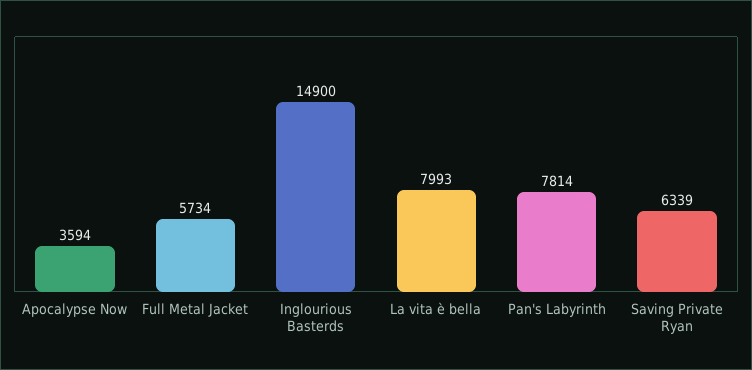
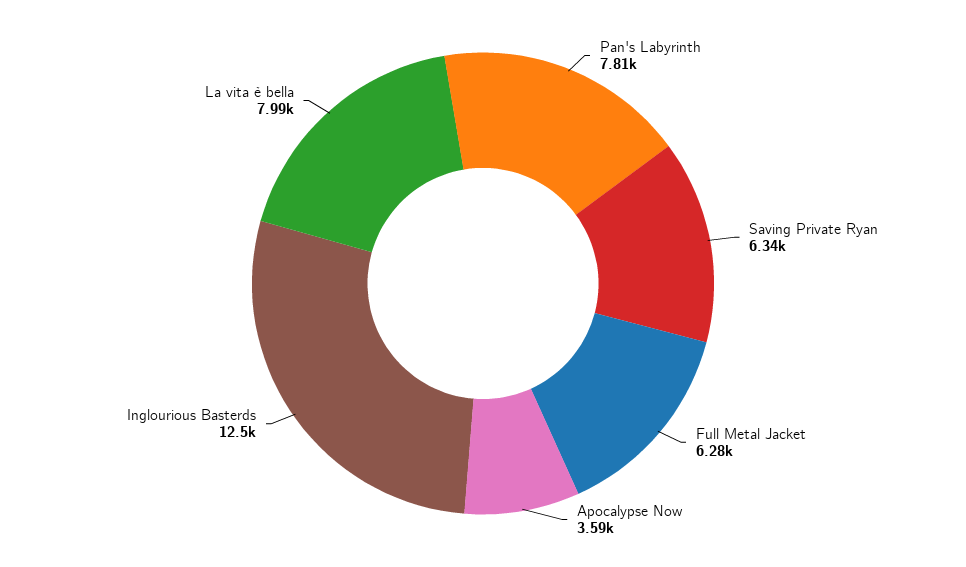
Full Metal Jacket: 5734 -> 6280
Inglourious Basterds: 14900 -> 12500

